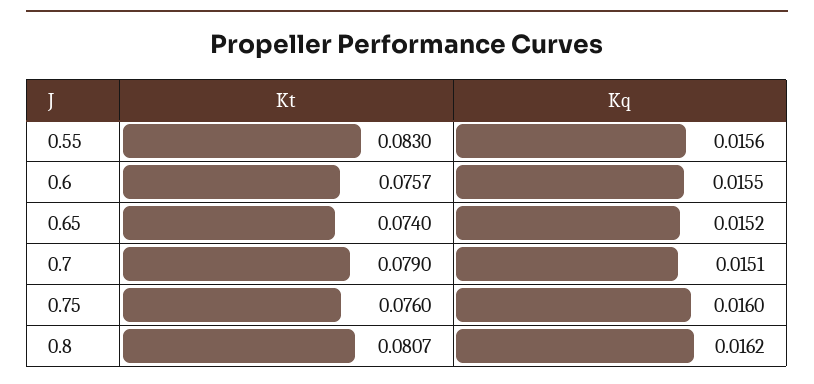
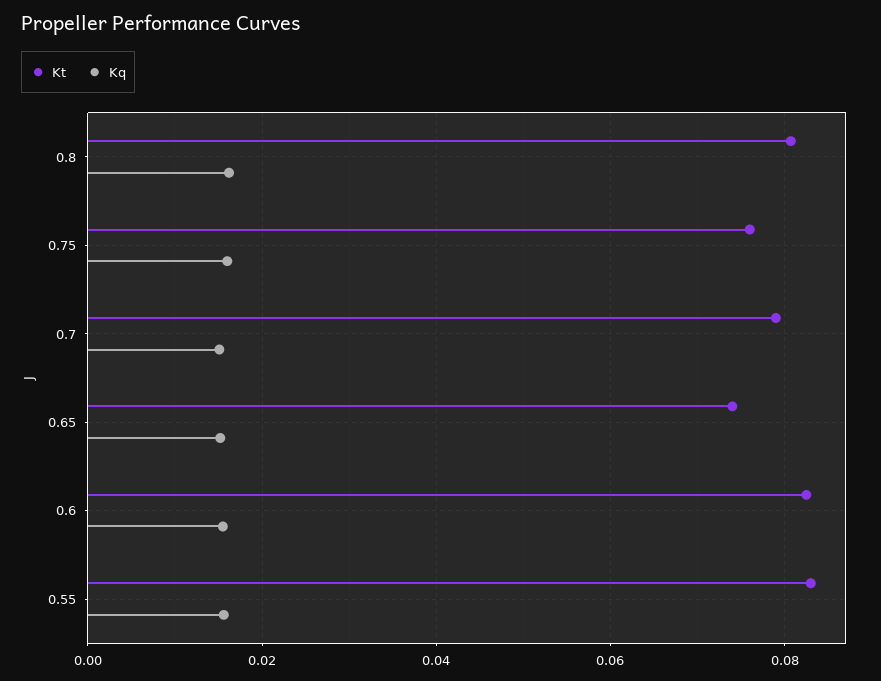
Kt, 0.6: 0.0757 -> 0.082

